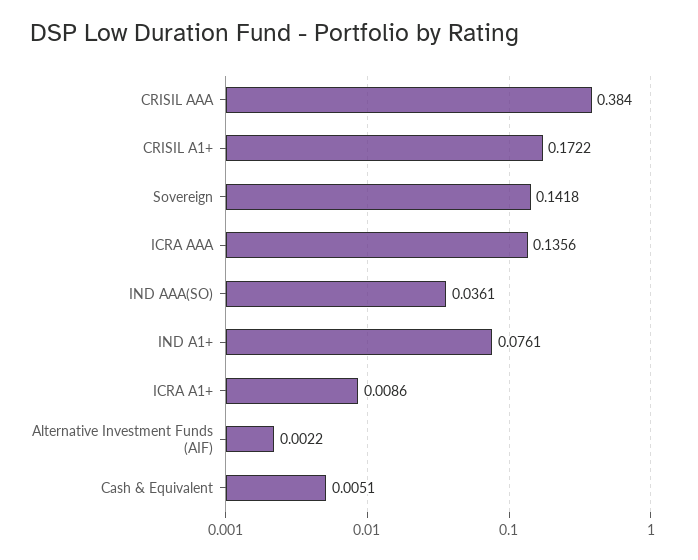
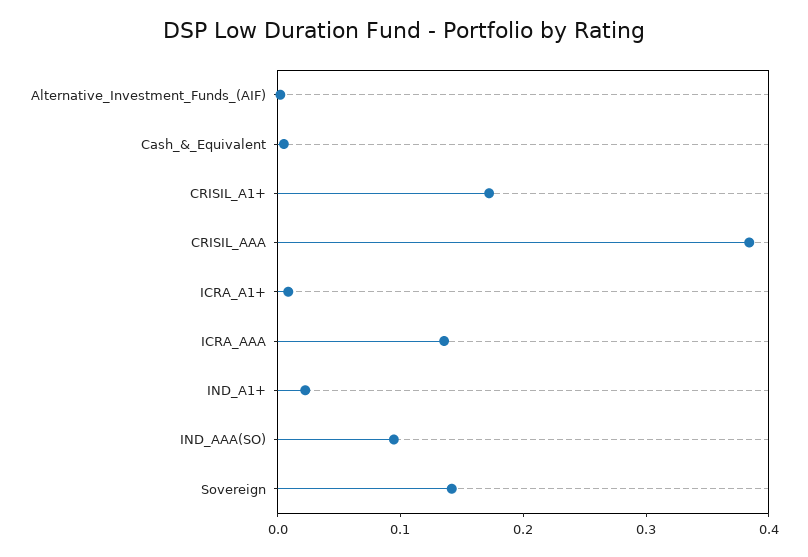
IND AAA(SO): 0.0361 -> 0.1
IND A1+: 0.0761 -> 0.02

